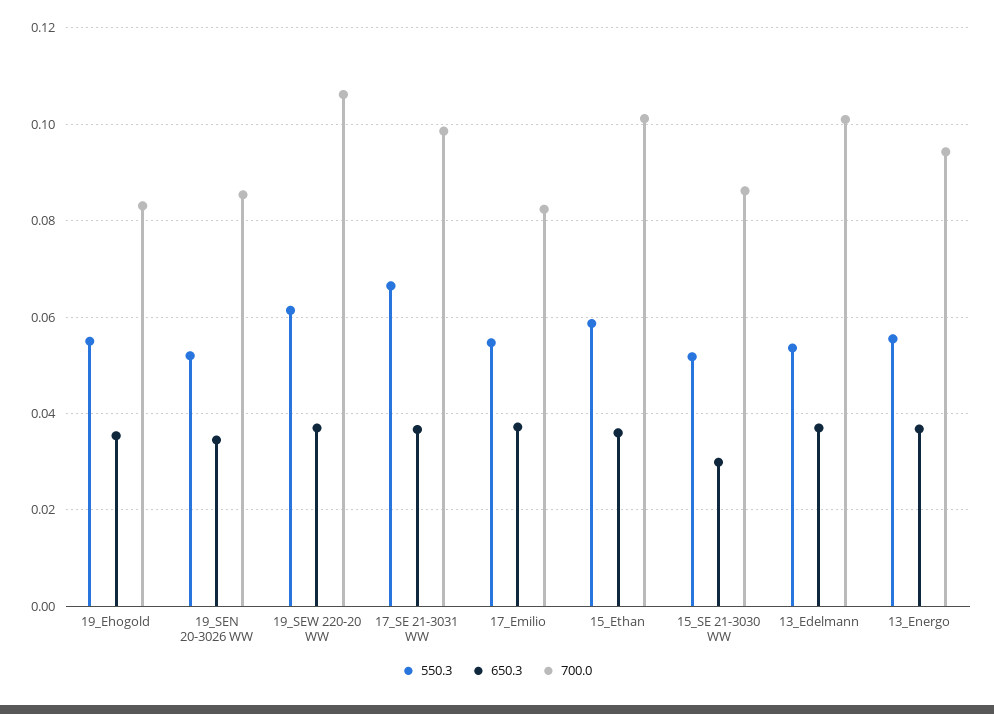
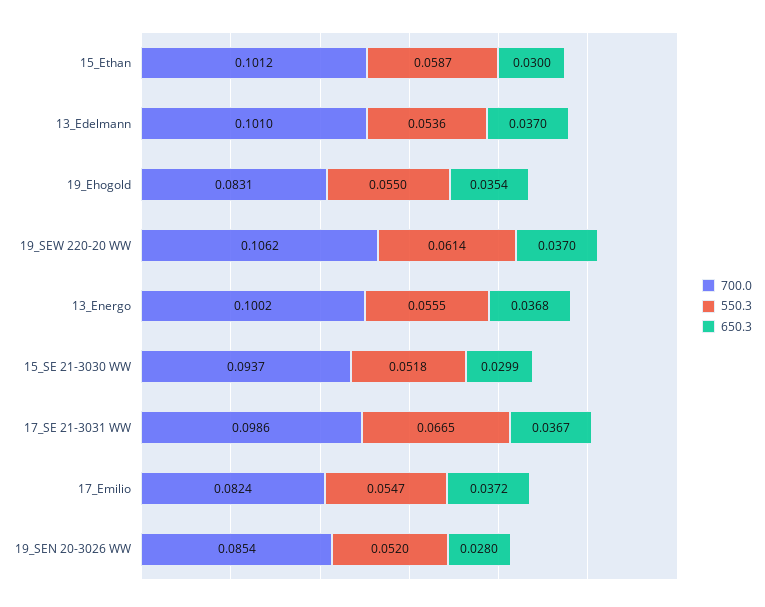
650.3, 19_SEN 20-3026 WW: 0.034 -> 0.028
650.3, 15_Ethan: 0.036 -> 0.03
700.0, 15_SE 21-3030 WW: 0.086 -> 0.0937
700.0, 13_Energo: 0.094 -> 0.1002

